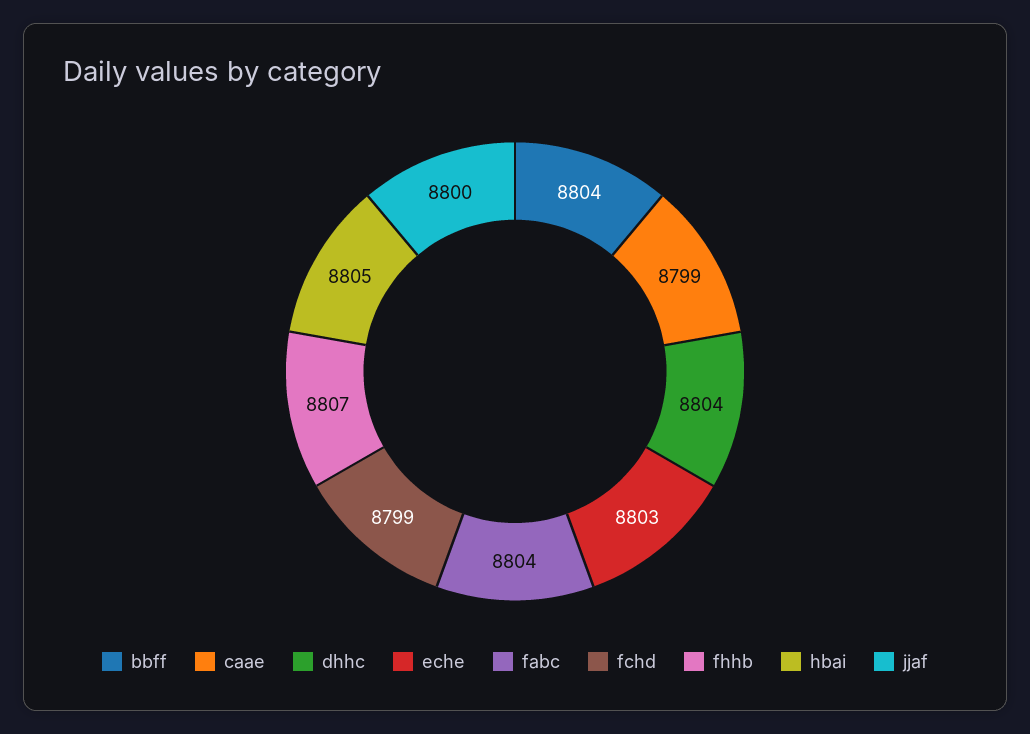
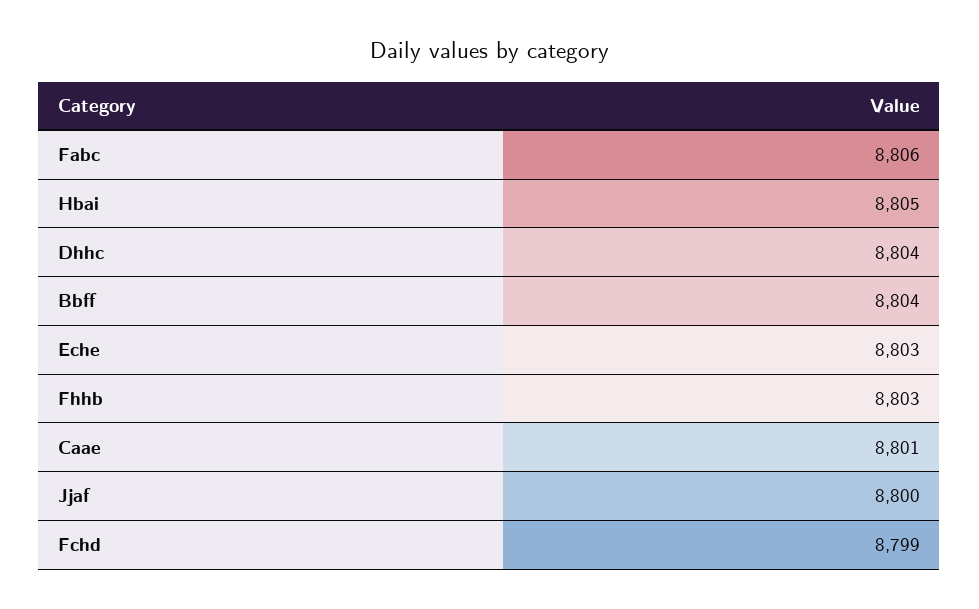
caae: 8799 -> 8801
fabc: 8804 -> 8806
fhhb: 8807 -> 8803

